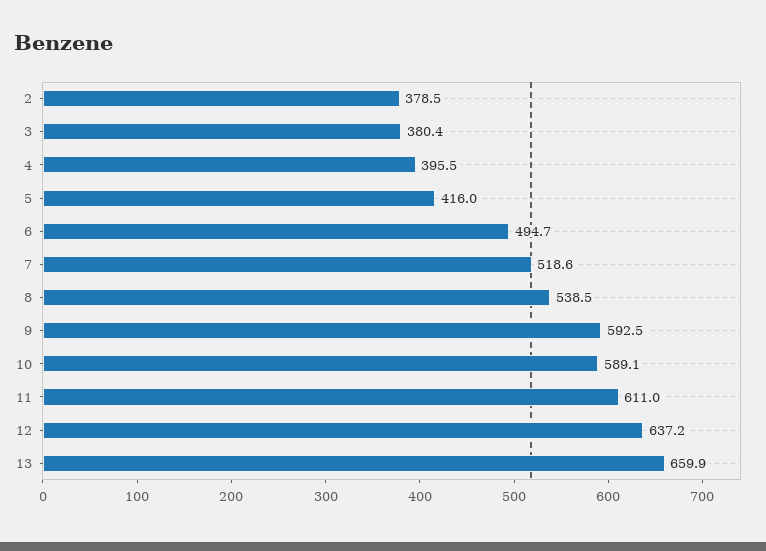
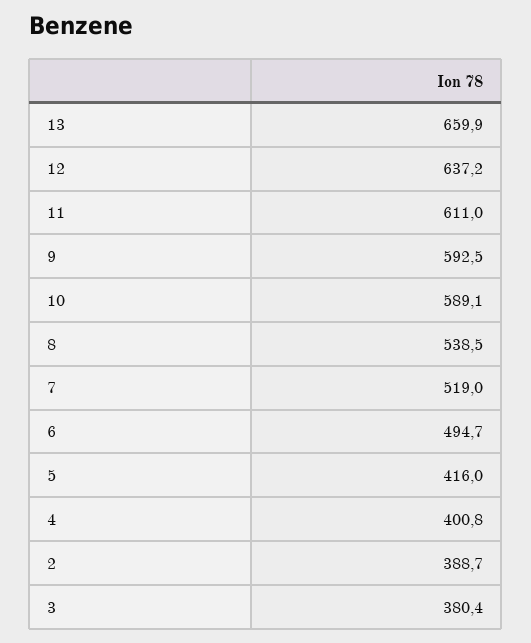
2: 378.5 -> 388.7
4: 395.5 -> 400.8
7: 518.6 -> 519

